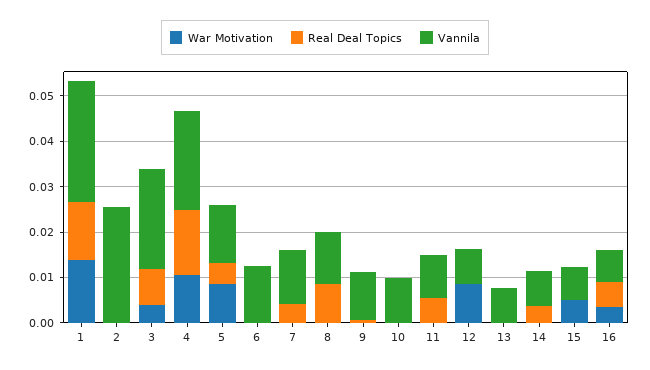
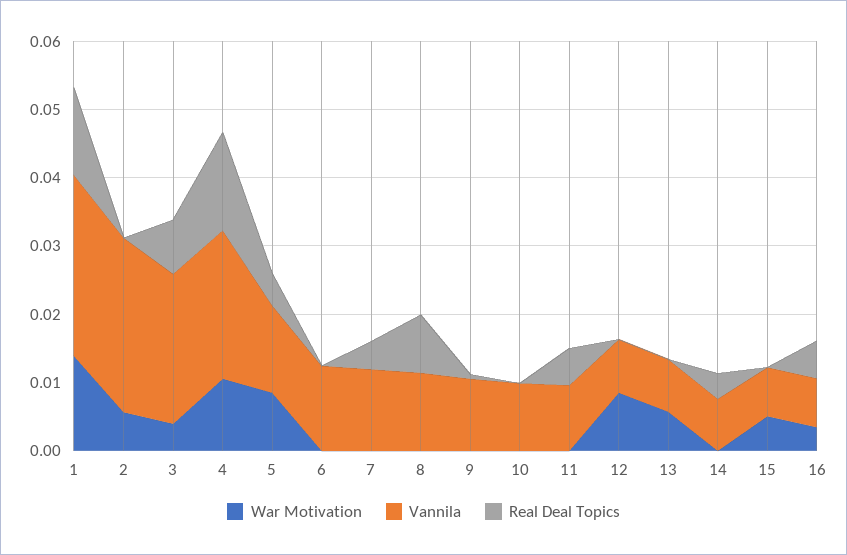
War Motivation, 2: 0 -> 0.006
War Motivation, 13: 0 -> 0.006

